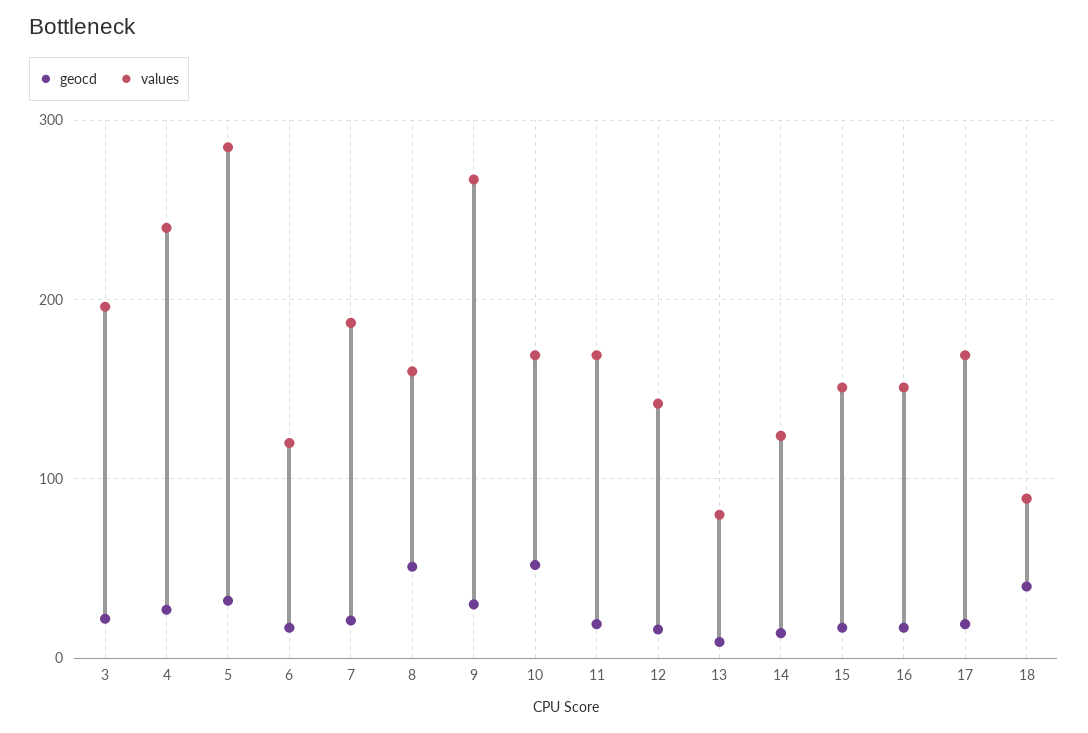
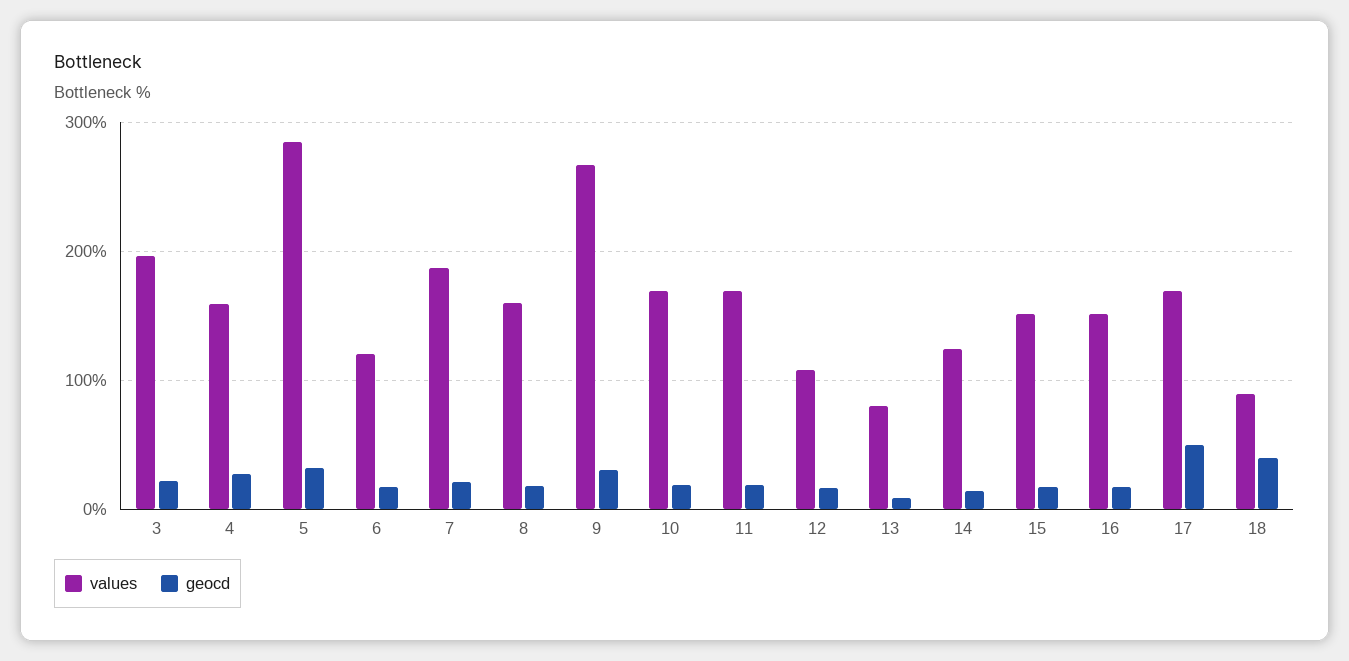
values, 4: 240 -> 160
geocd, 8: 50 -> 20
geocd, 10: 50 -> 20
values, 12: 140 -> 110
geocd, 17: 20 -> 50

